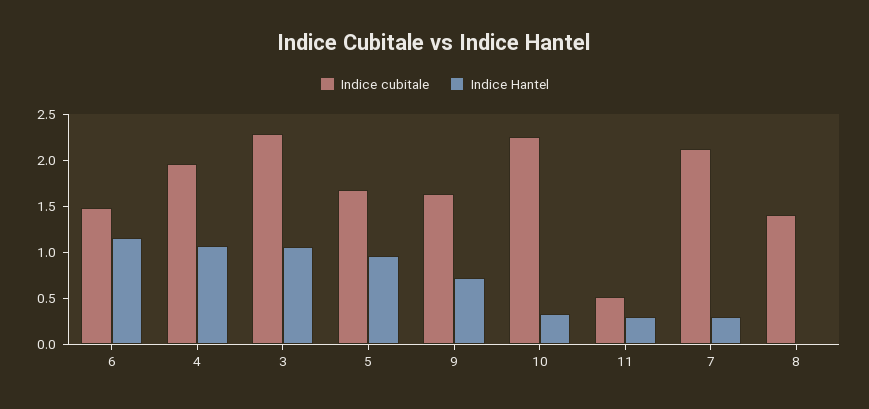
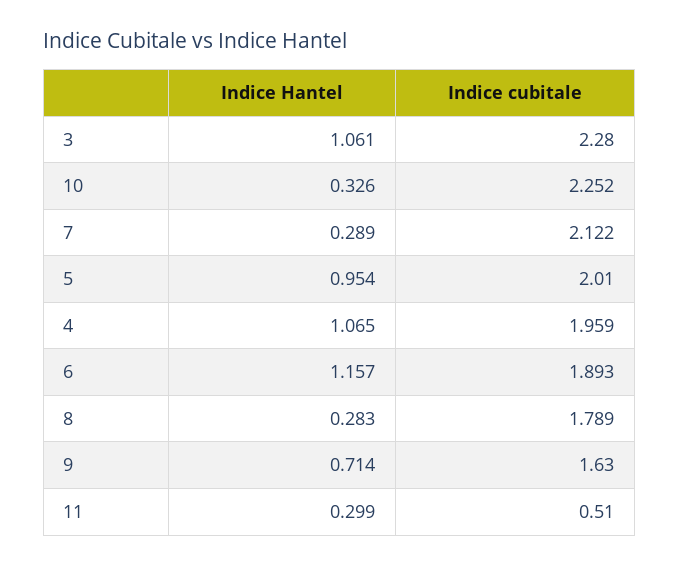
Indice cubitale, 6: 1.5 -> 1.893
Indice cubitale, 5: 1.7 -> 2.01
Indice cubitale, 8: 1.4 -> 1.789
Indice Hantel, 8: 0 -> 0.283

